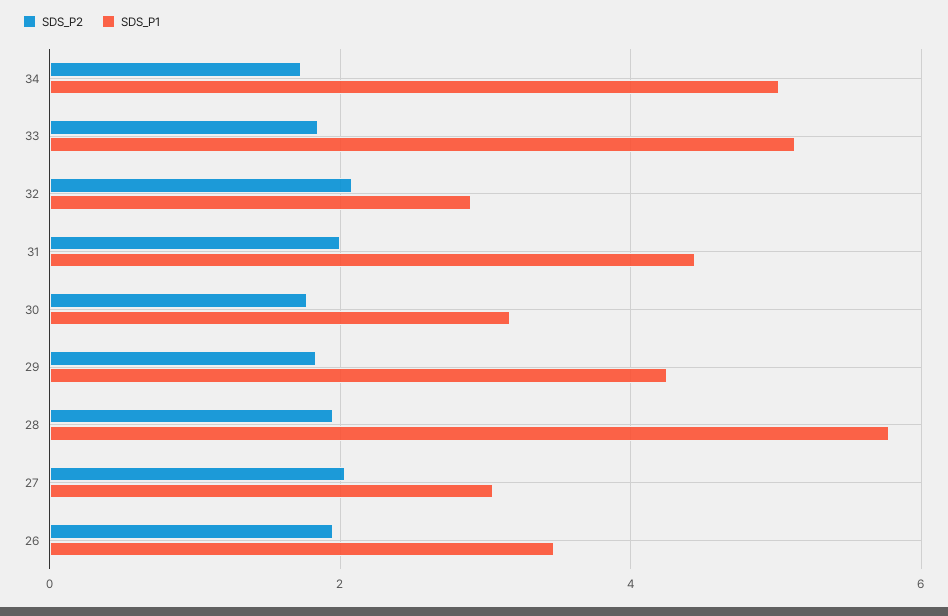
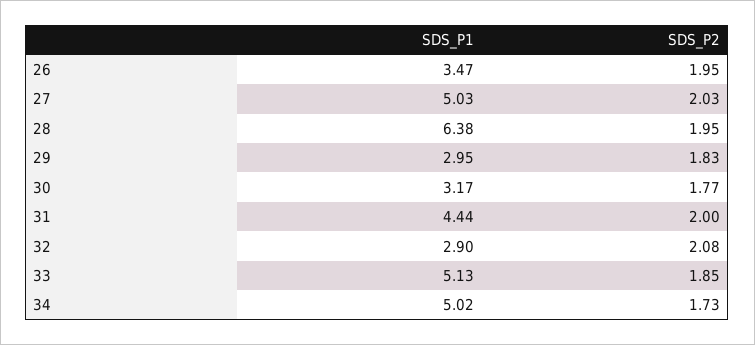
SDS_P1, 29: 4.2 -> 2.95
SDS_P1, 28: 5.8 -> 6.38
SDS_P1, 27: 3 -> 5.03

